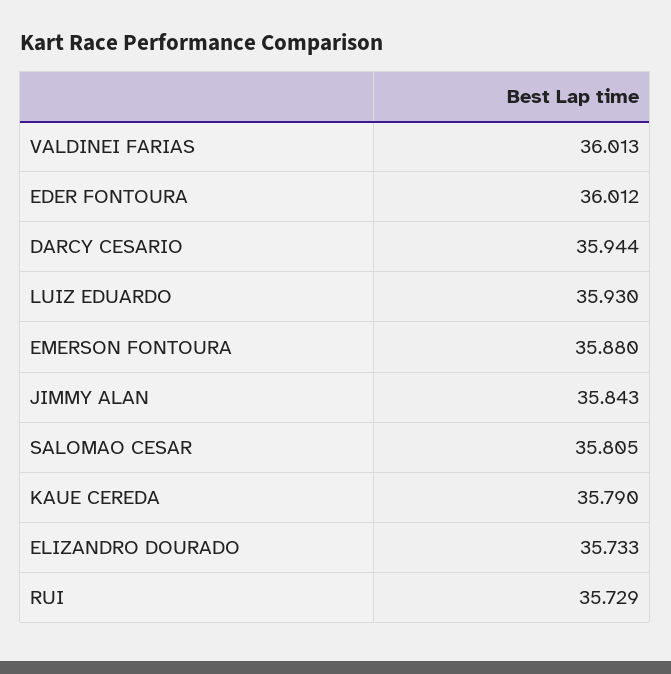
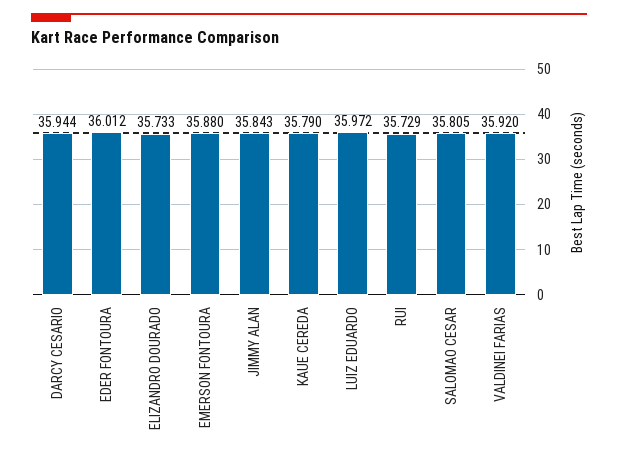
VALDINEI FARIAS: 36.013 -> 35.92
LUIZ EDUARDO: 35.93 -> 35.972

